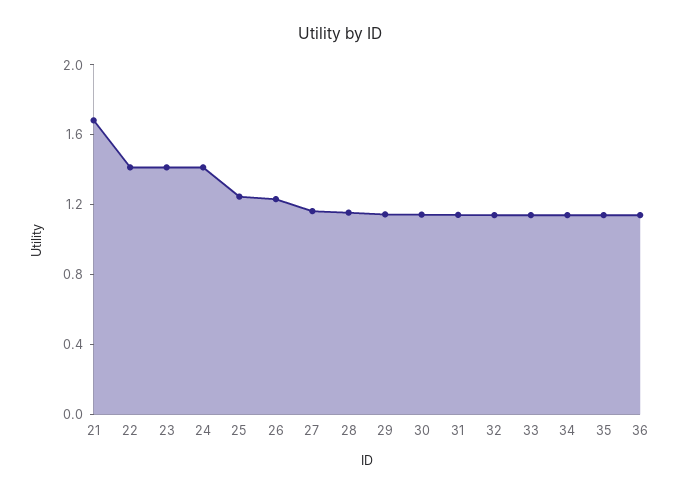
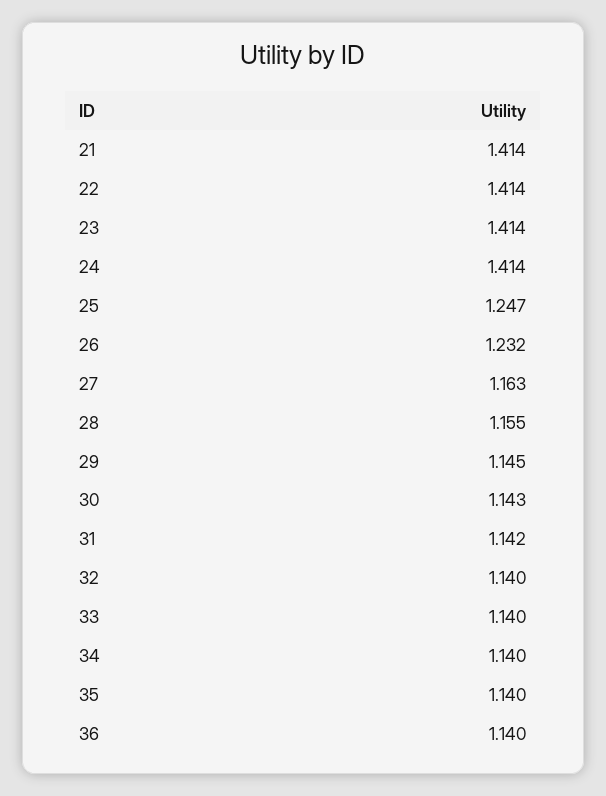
21: 1.7 -> 1.414

